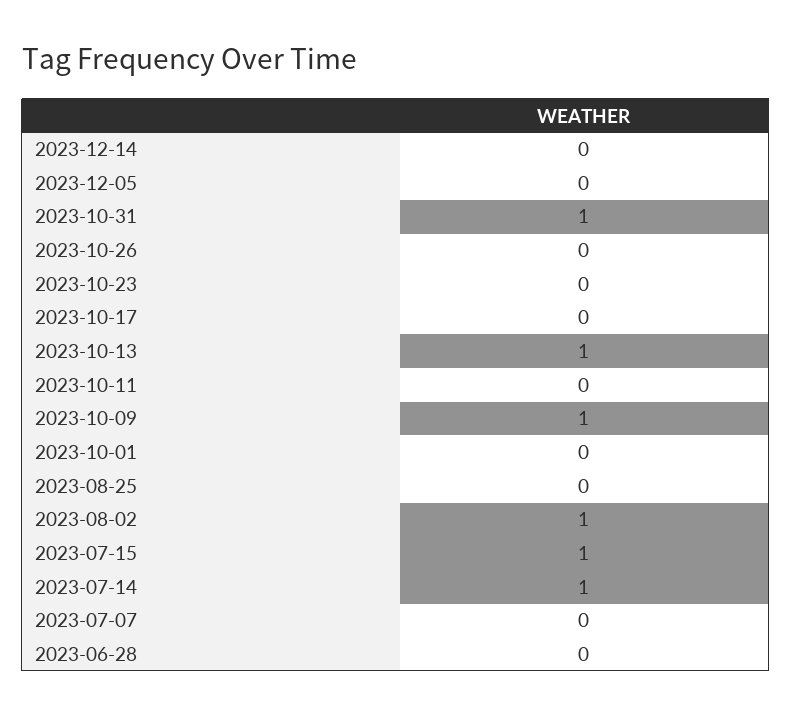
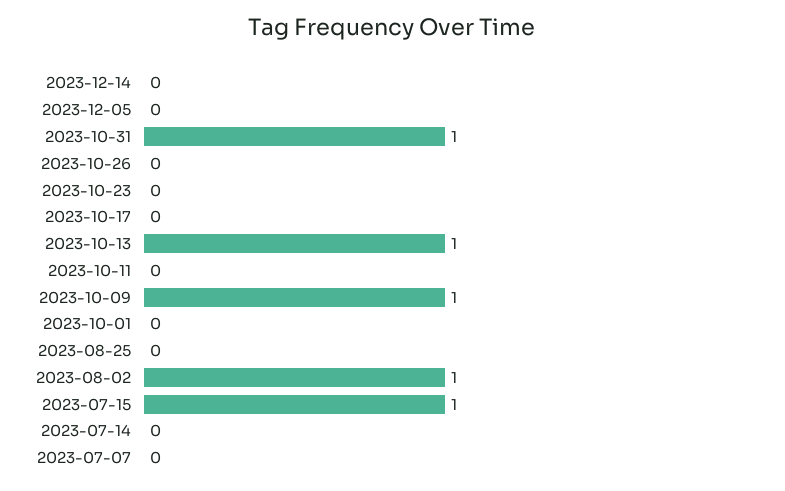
2023-07-14: 1 -> 0
2023-06-28: 0 -> none

